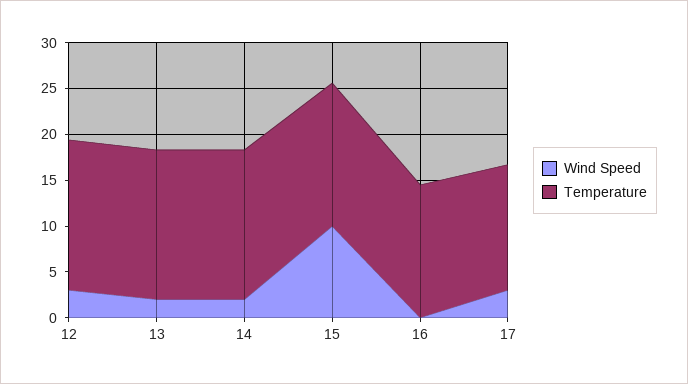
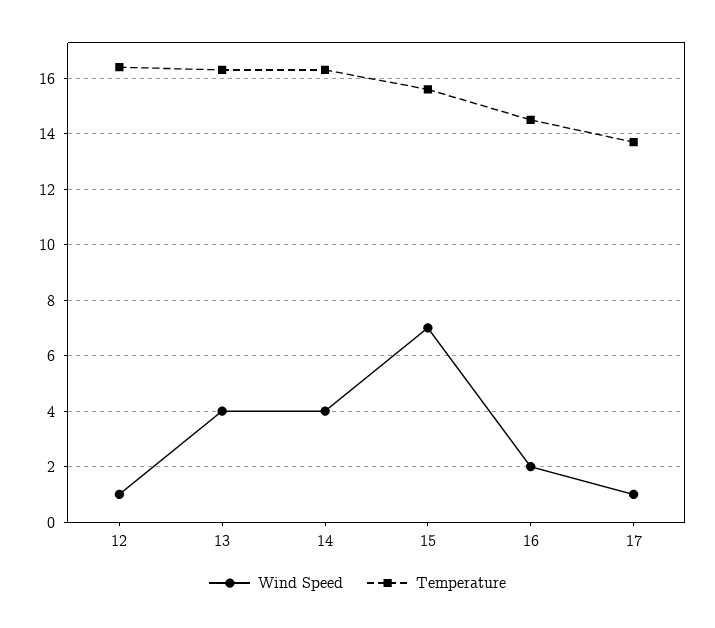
Wind Speed, 12: 3 -> 1
Wind Speed, 13: 2 -> 4
Wind Speed, 14: 2 -> 4
Wind Speed, 15: 10 -> 7
Wind Speed, 16: 0 -> 2
Wind Speed, 17: 3 -> 1

